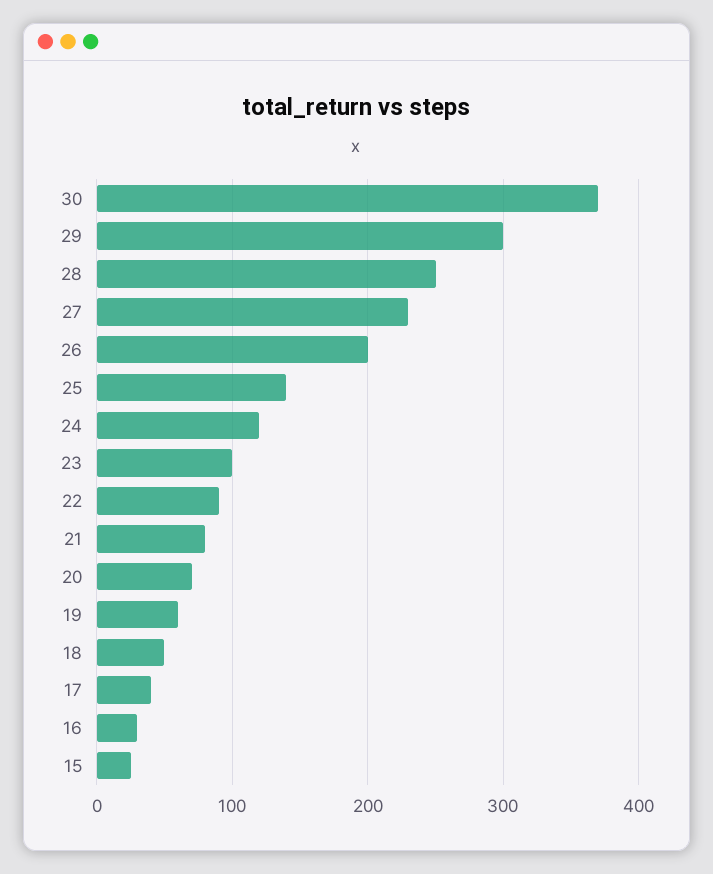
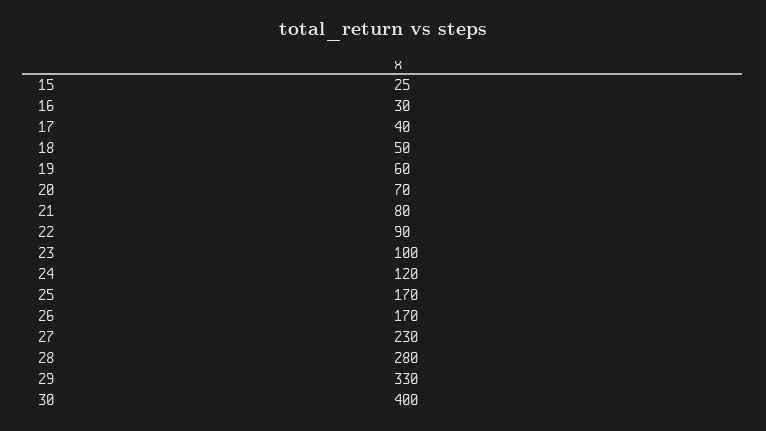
30: 370 -> 400
29: 300 -> 330
28: 250 -> 280
26: 200 -> 170
25: 140 -> 170

